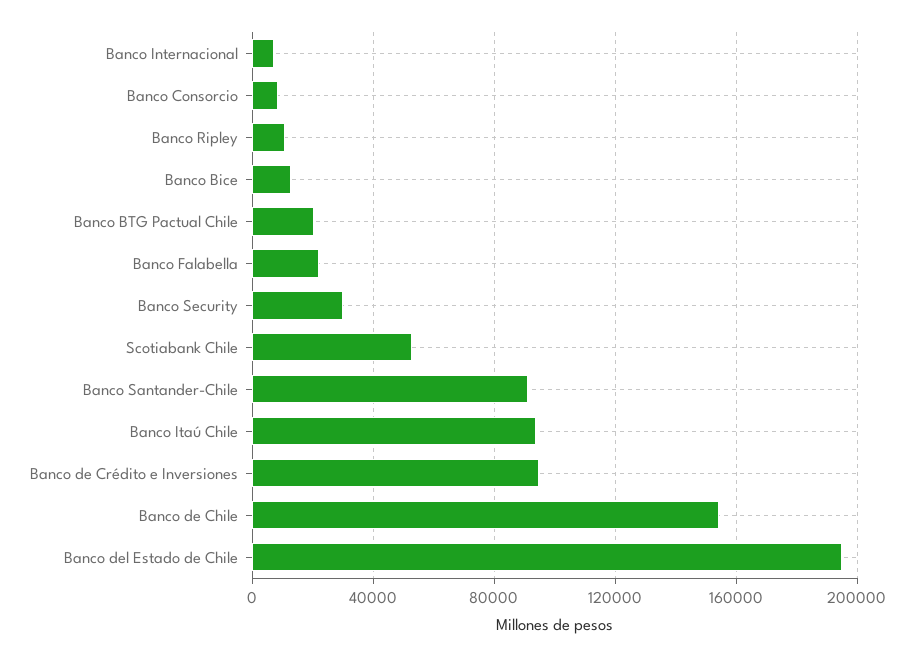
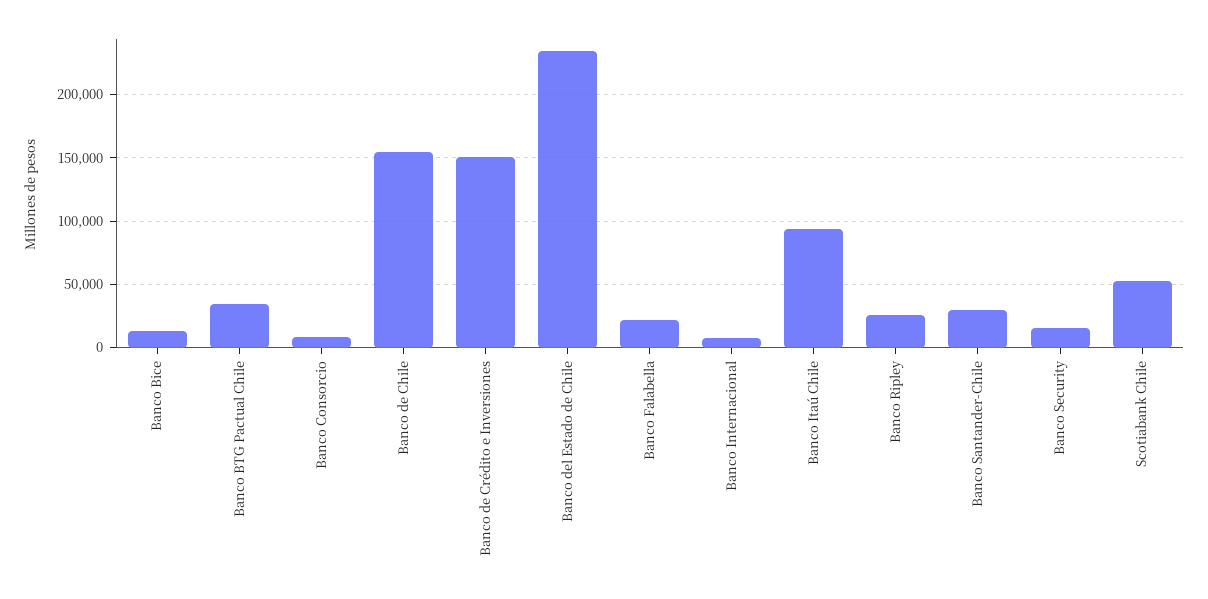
Banco Ripley: 10000 -> 25000
Banco BTG Pactual Chile: 20000 -> 35000
Banco Security: 30000 -> 15000
Banco Santander-Chile: 90000 -> 30000
Banco de Crédito e Inversiones: 95000 -> 150000
Banco del Estado de Chile: 195000 -> 235000

